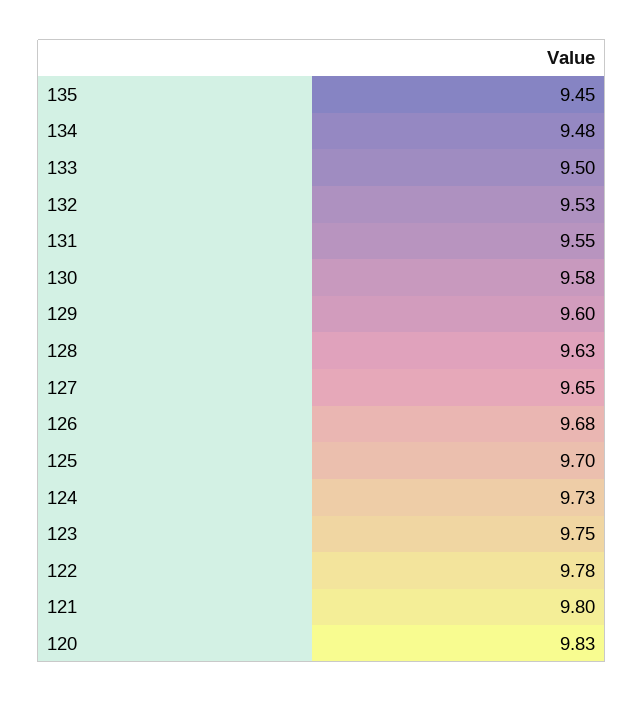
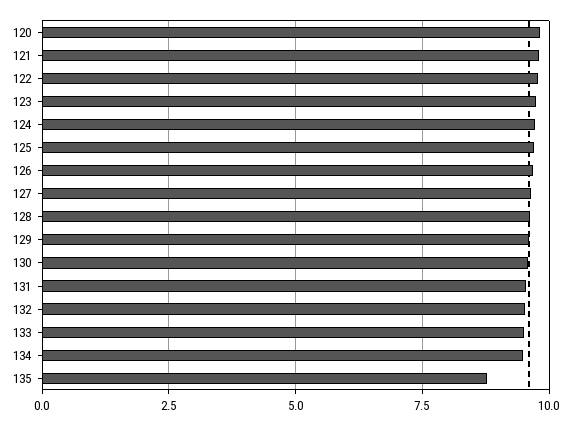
135: 9.45 -> 8.75

